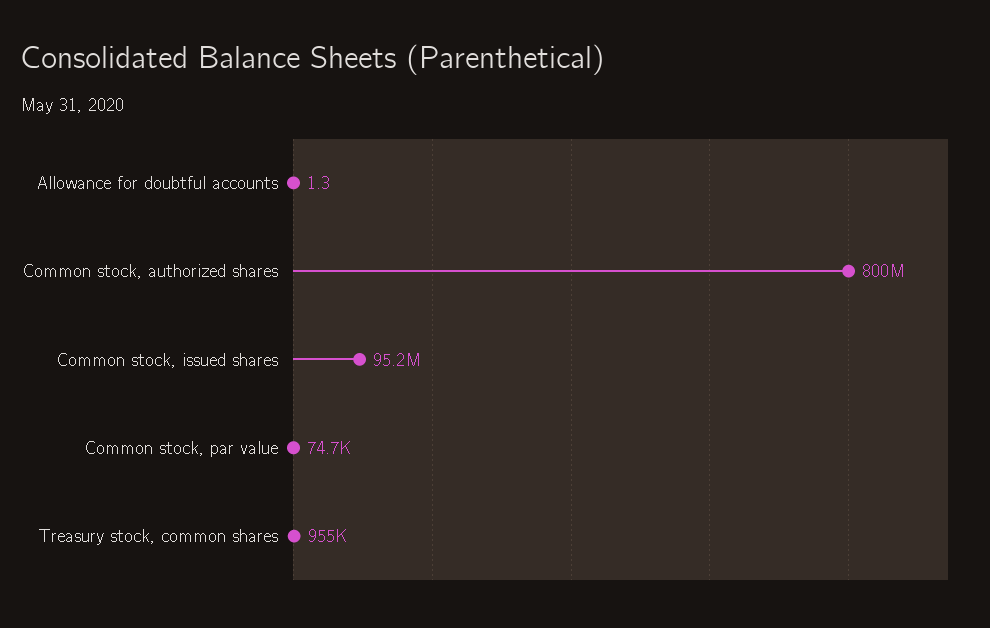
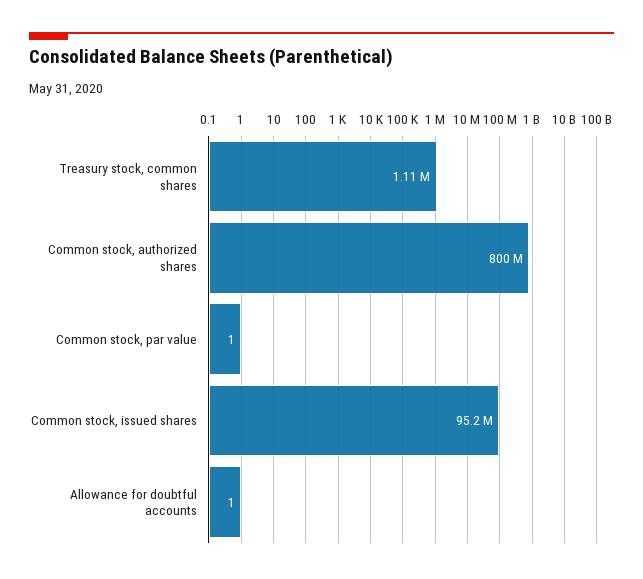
Common stock, par value: 74700 -> 1
Treasury stock, common shares: 955000 -> 1110000

